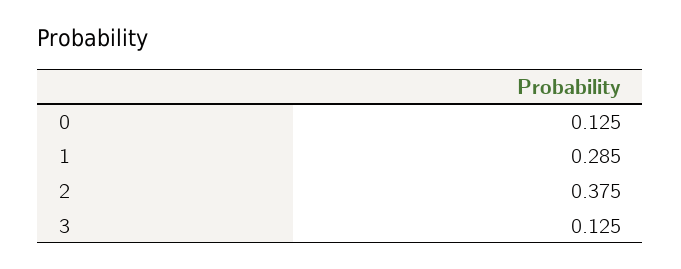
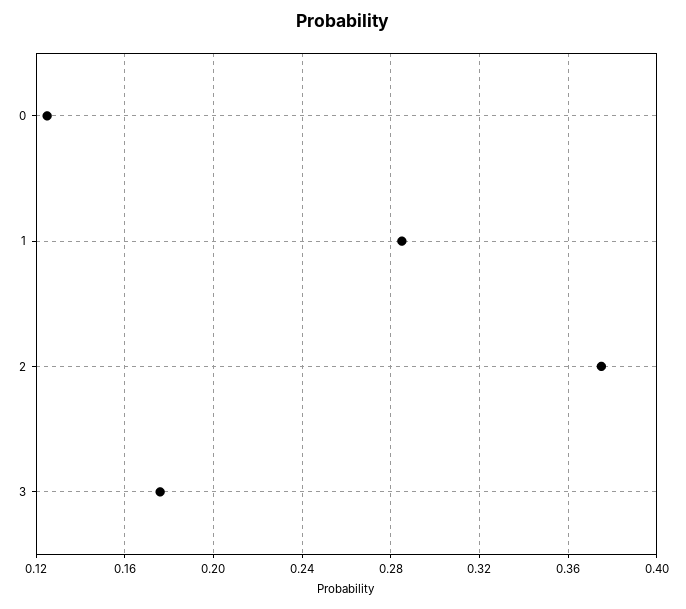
3: 0.125 -> 0.175

